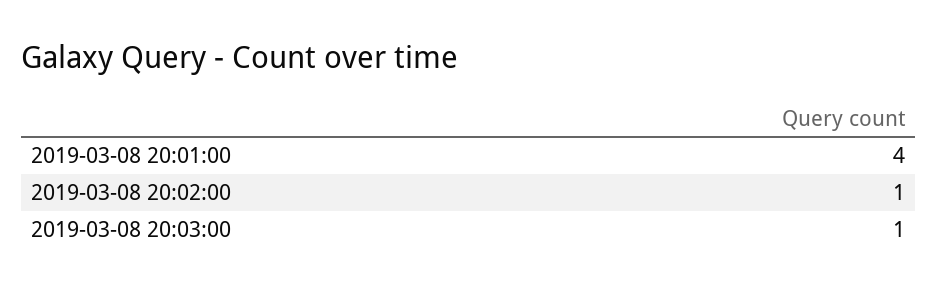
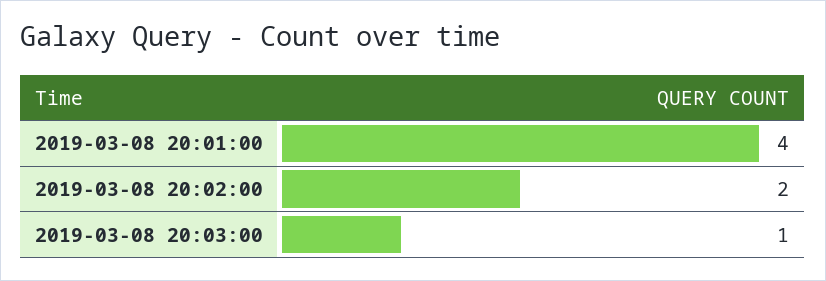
2019-03-08 20:02:00: 1 -> 2

